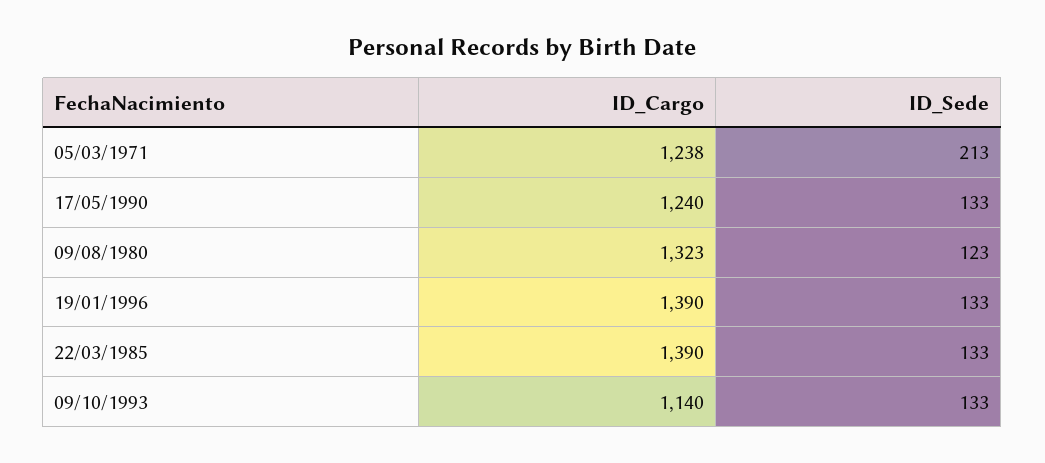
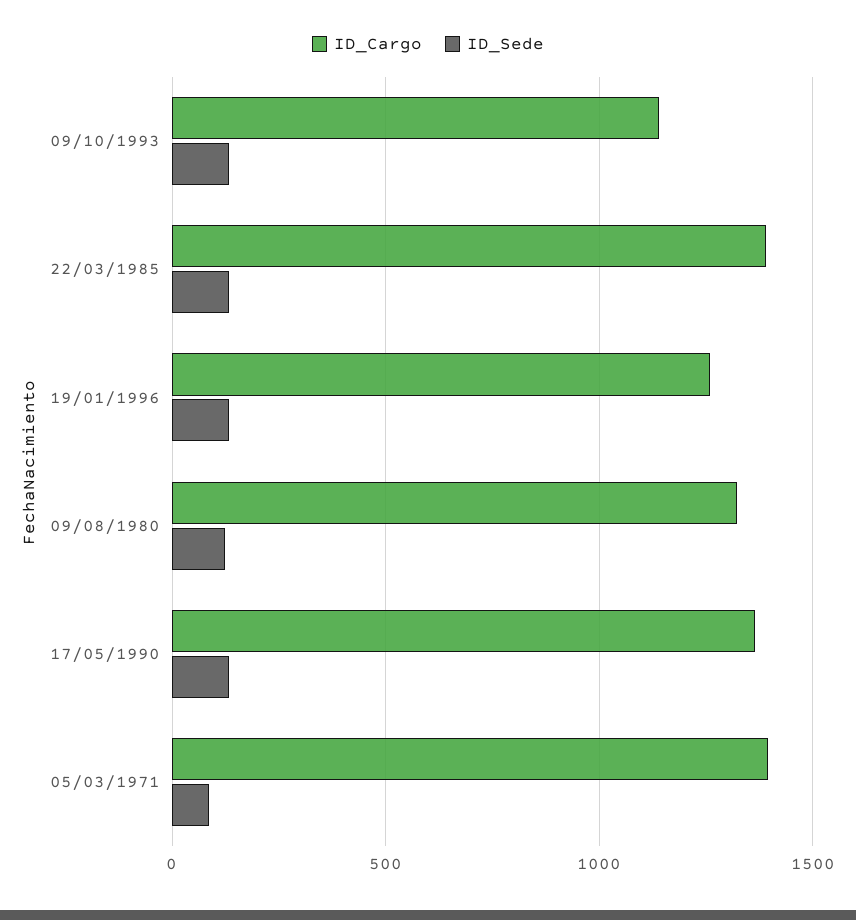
ID_Cargo, 05/03/1971: 1238 -> 1400
ID_Sede, 05/03/1971: 213 -> 100
ID_Cargo, 17/05/1990: 1240 -> 1350
ID_Cargo, 19/01/1996: 1390 -> 1250

